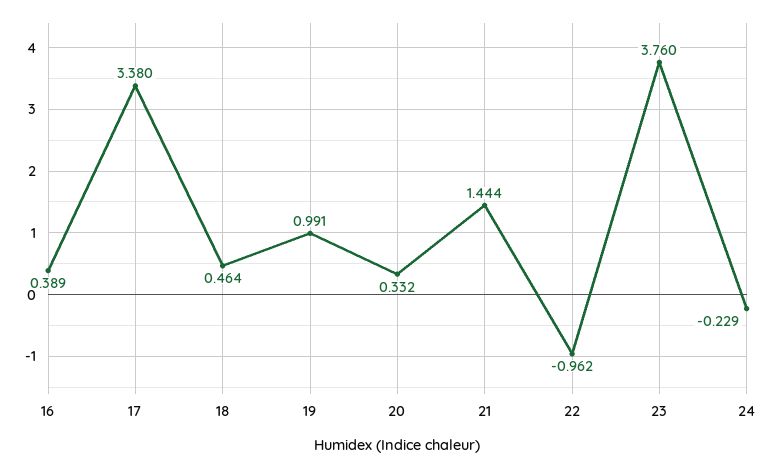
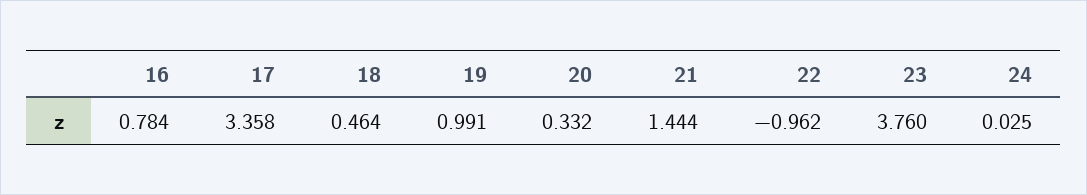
16: 0.389 -> 0.784
17: 3.38 -> 3.358
24: -0.229 -> 0.025

